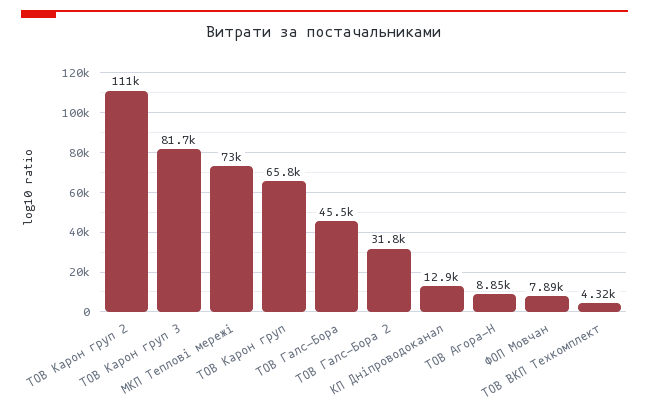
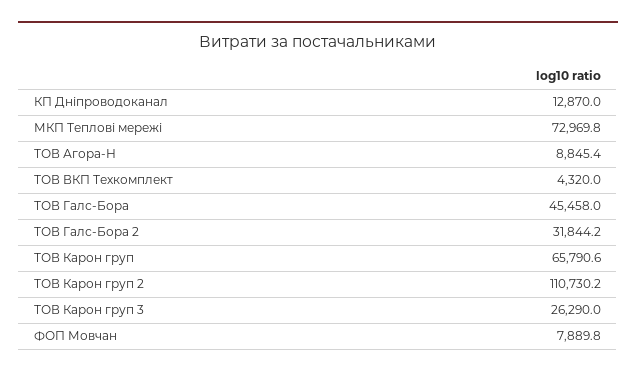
ТОВ Карон груп 3: 81700 -> 26290

